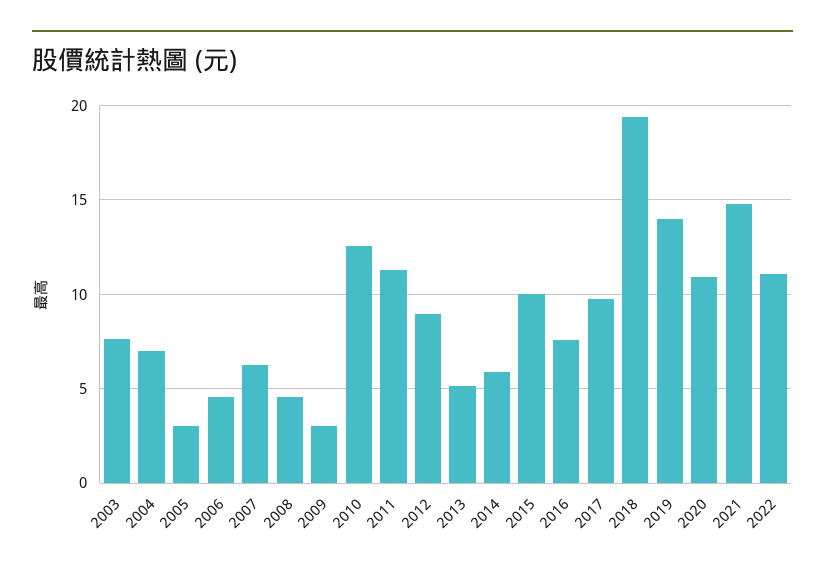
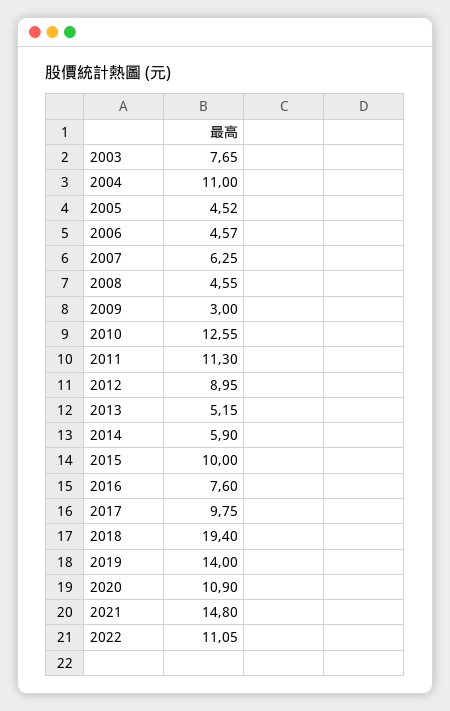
2004: 7 -> 11
2005: 3 -> 4.52

